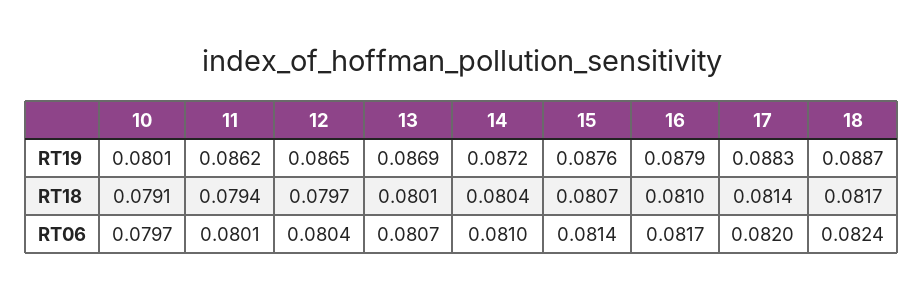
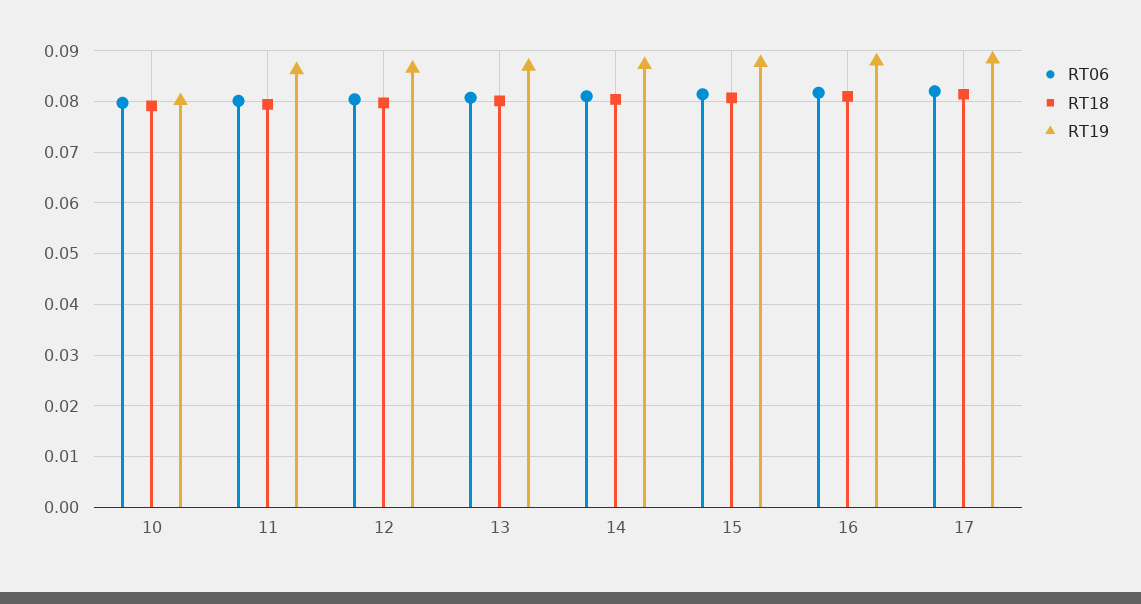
RT19, 18: 0.0887 -> none
RT18, 18: 0.0817 -> none
RT06, 18: 0.0824 -> none

